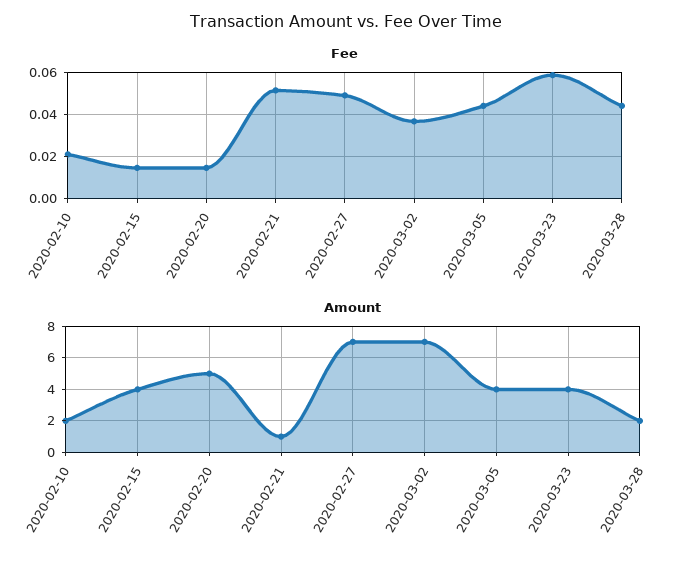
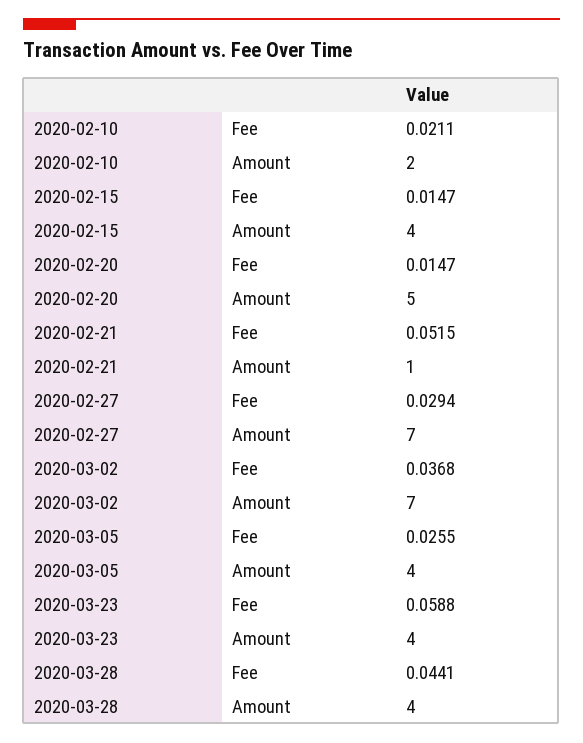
Fee, 2020-02-27: 0.05 -> 0.0294
Fee, 2020-03-05: 0.045 -> 0.0255
Amount, 2020-03-28: 2 -> 4

